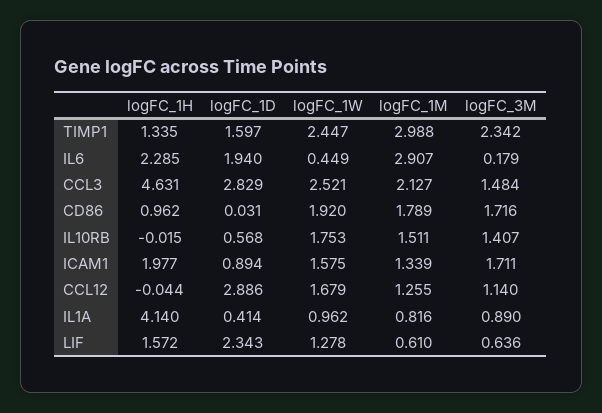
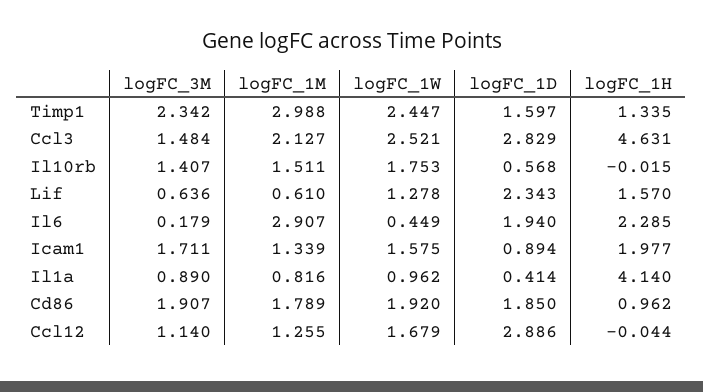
logFC_1D, CD86: 0.031 -> 1.85
logFC_3M, CD86: 1.716 -> 1.907
logFC_1H, LIF: 1.572 -> 1.57

